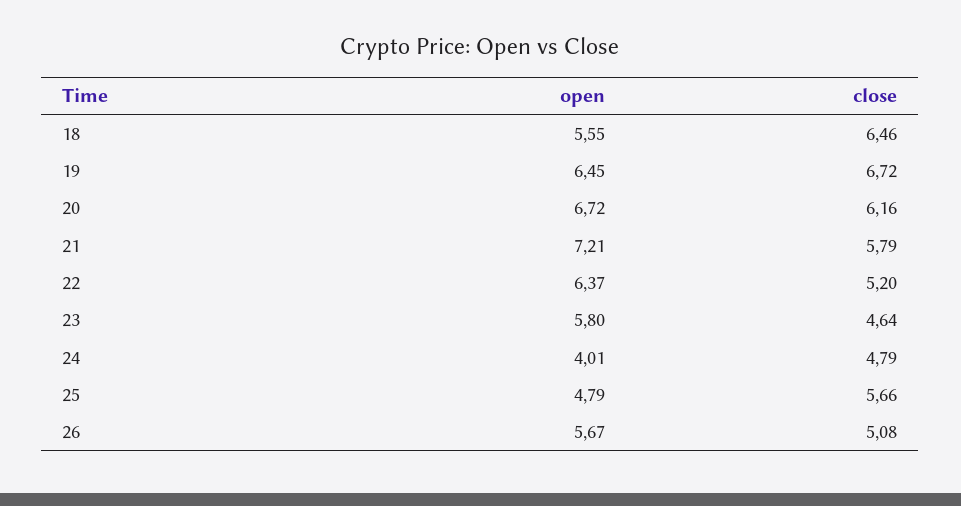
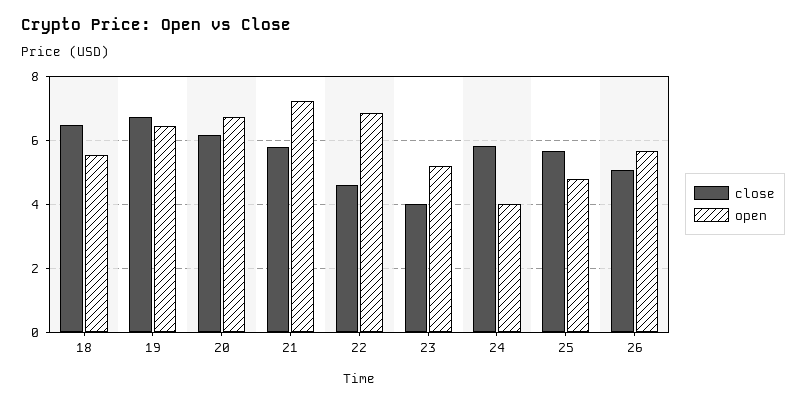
open, 22: 6.37 -> 6.8
close, 22: 5.2 -> 4.6
open, 23: 5.8 -> 5.2
close, 23: 4.64 -> 4
close, 24: 4.79 -> 5.8

